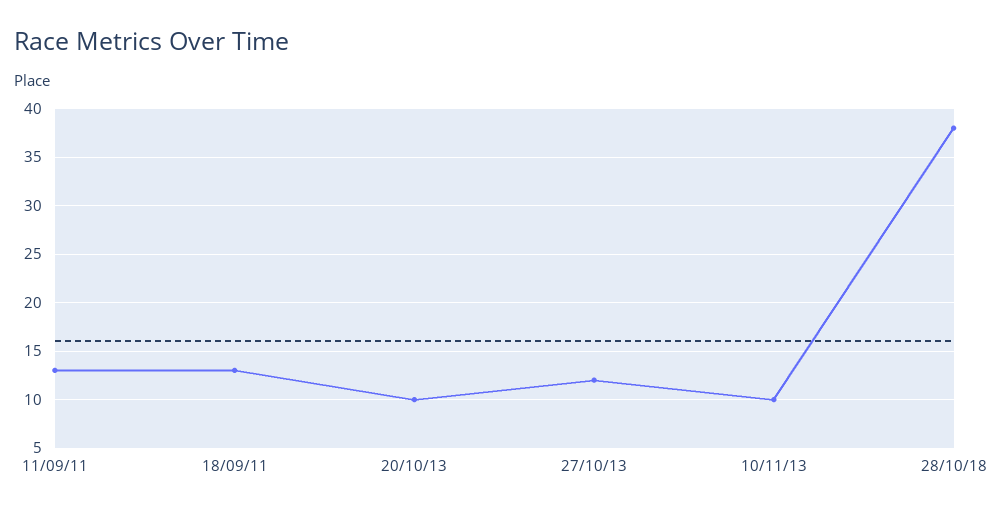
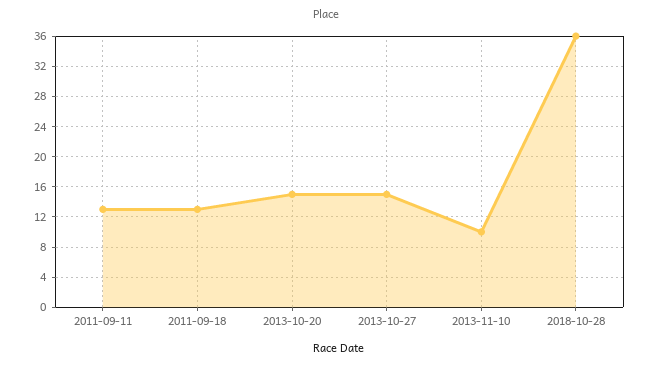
20/10/13: 10 -> 15
27/10/13: 12 -> 15
28/10/18: 38 -> 36

